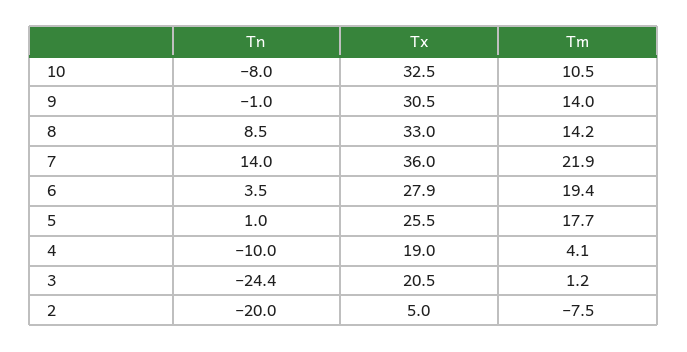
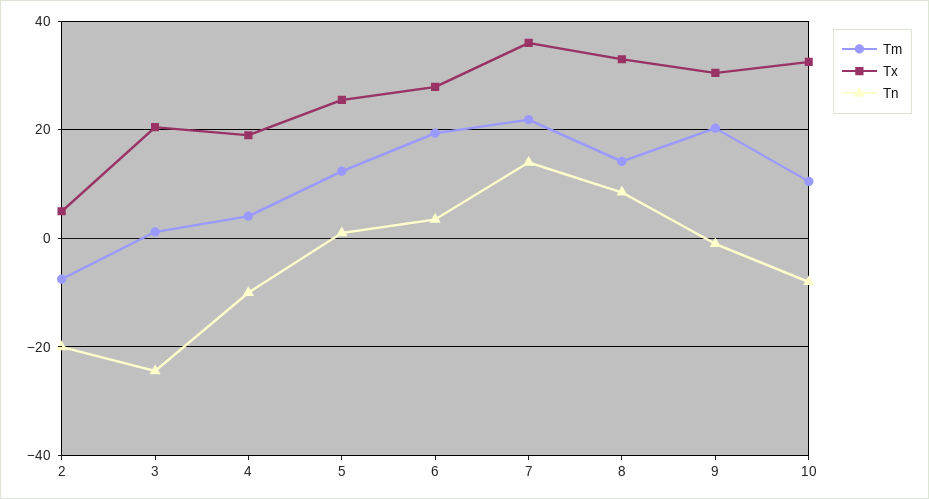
Tm, 9: 14 -> 20
Tm, 5: 17.7 -> 12

